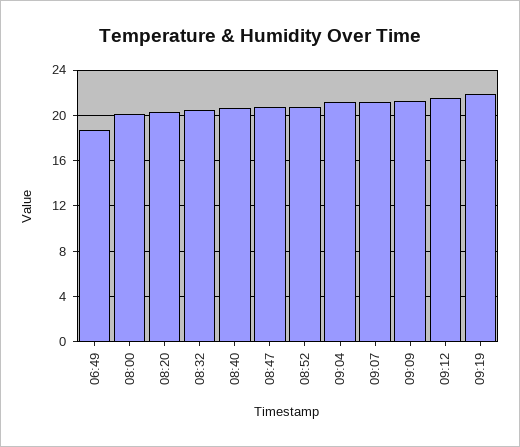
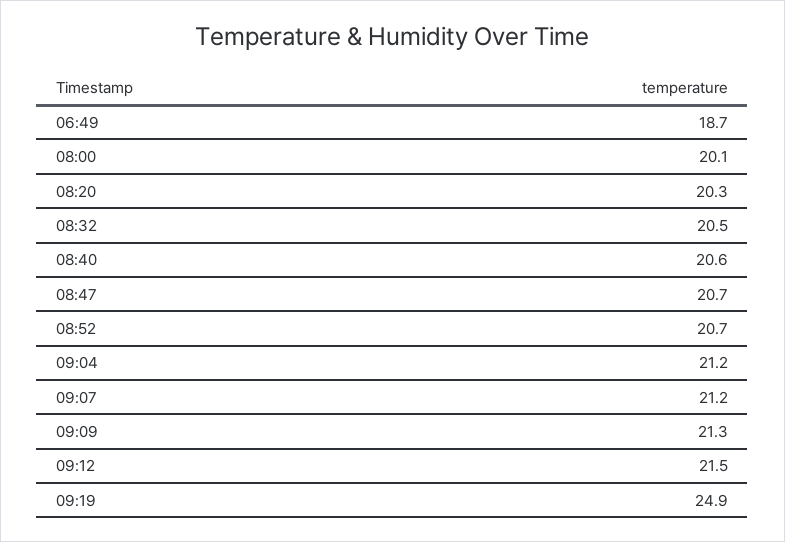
09:19: 22 -> 24.9

